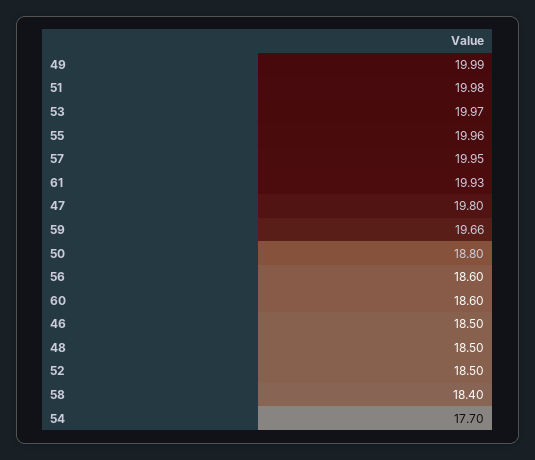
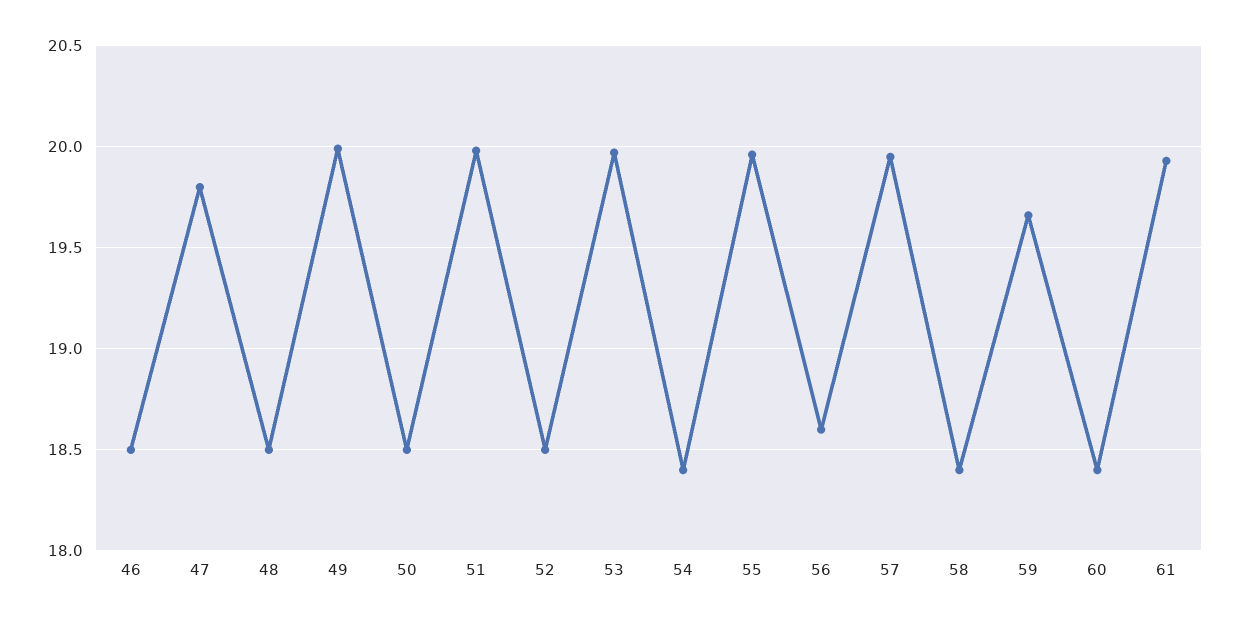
50: 18.8 -> 18.5
60: 18.6 -> 18.4
54: 17.7 -> 18.4

